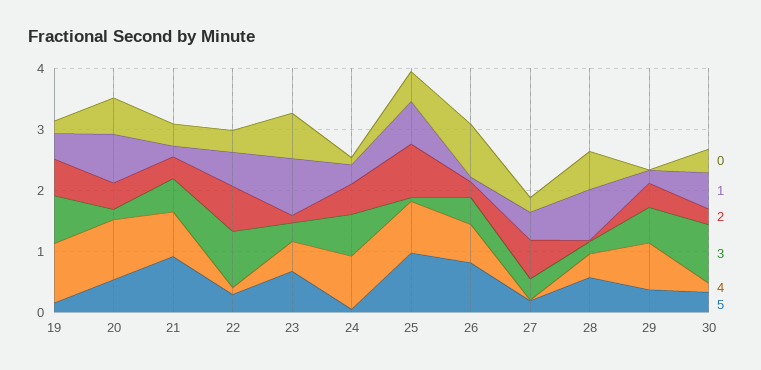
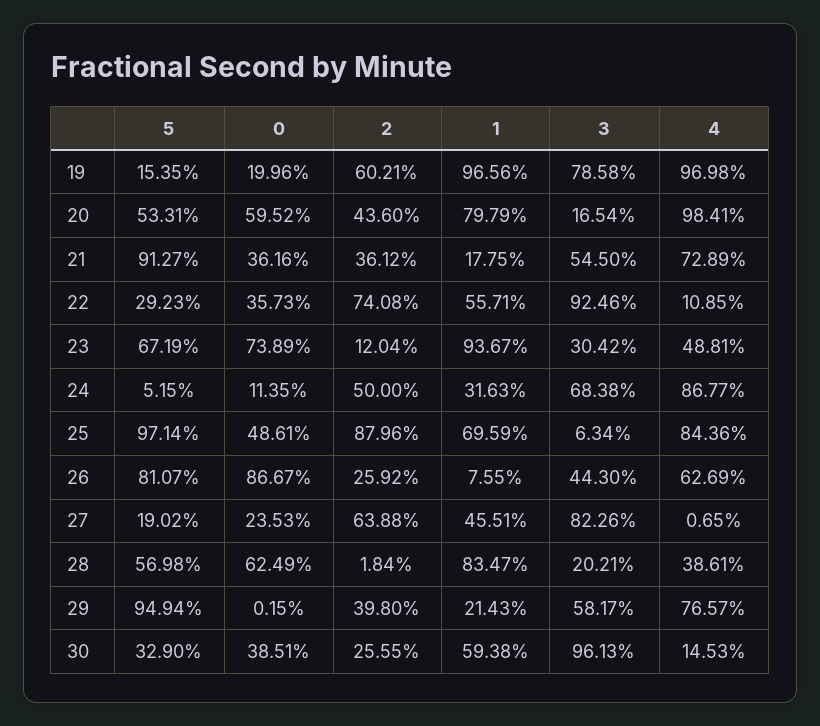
1, 19: 0.4 -> 0.9656
3, 27: 0.4 -> 0.8226
5, 29: 0.4 -> 0.9494

